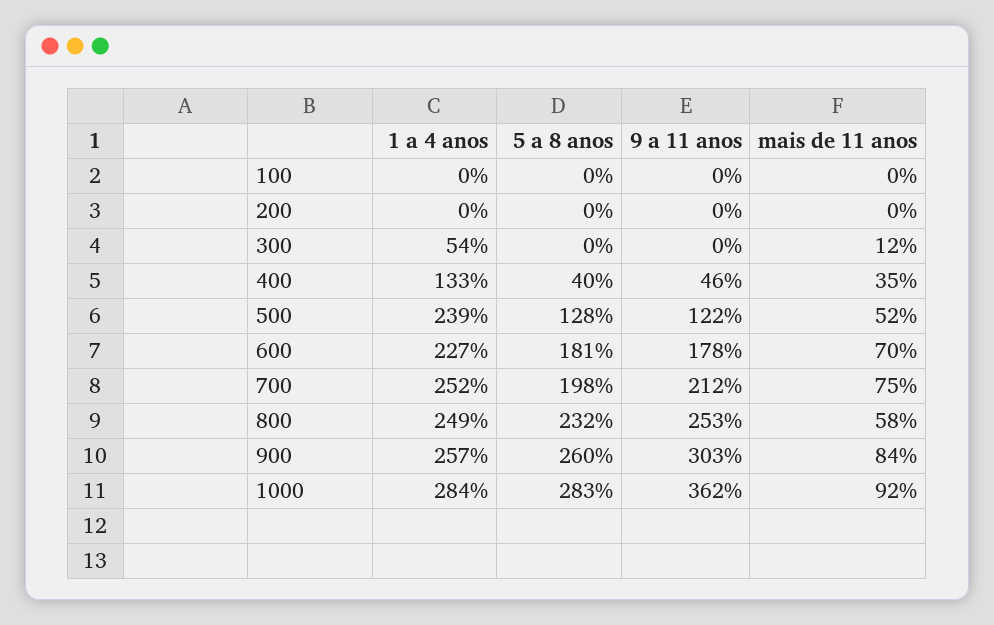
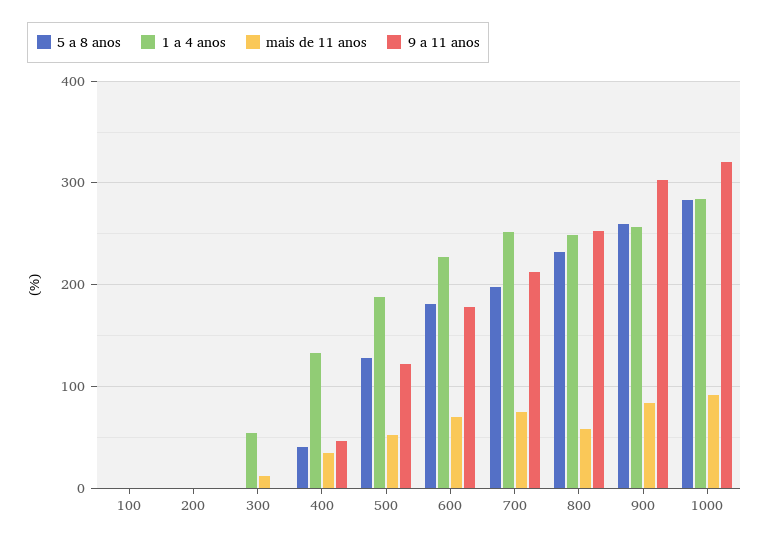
1 a 4 anos, 500: 239 -> 190
9 a 11 anos, 1000: 362 -> 320

